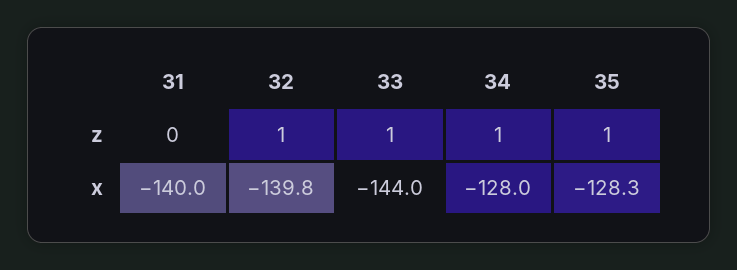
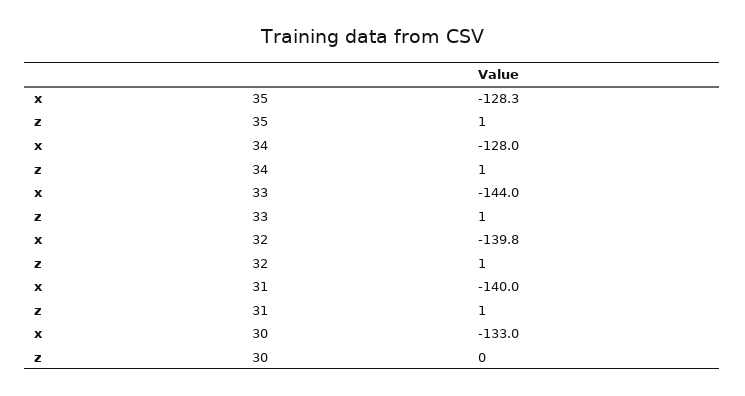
31, z: 0 -> 1
30, x: none -> -133
30, z: none -> 0

